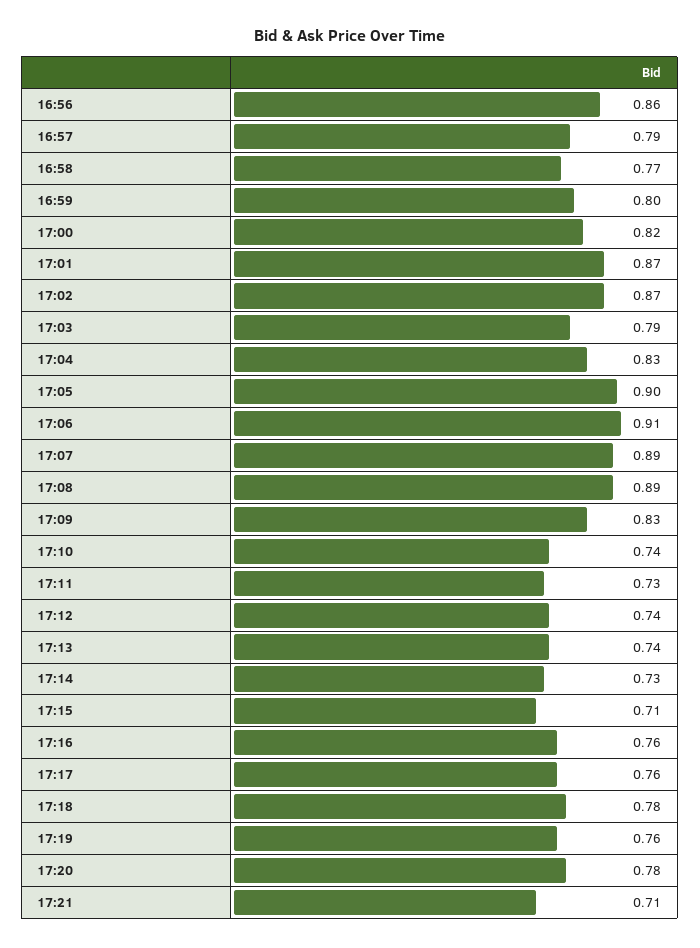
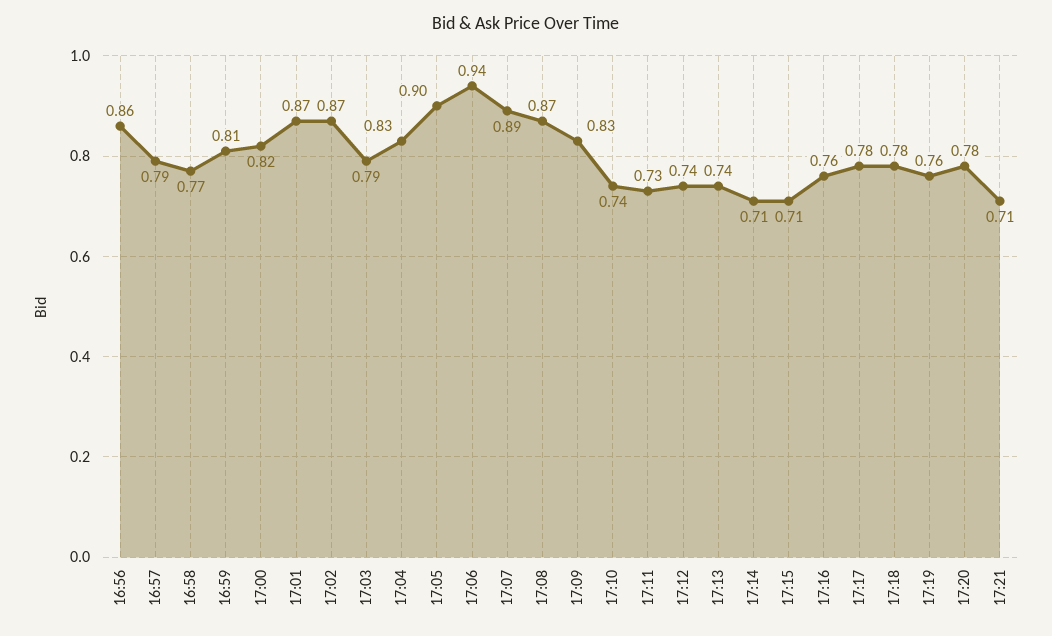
16:59: 0.8 -> 0.81
17:06: 0.91 -> 0.94
17:08: 0.89 -> 0.87
17:14: 0.73 -> 0.71
17:17: 0.76 -> 0.78

